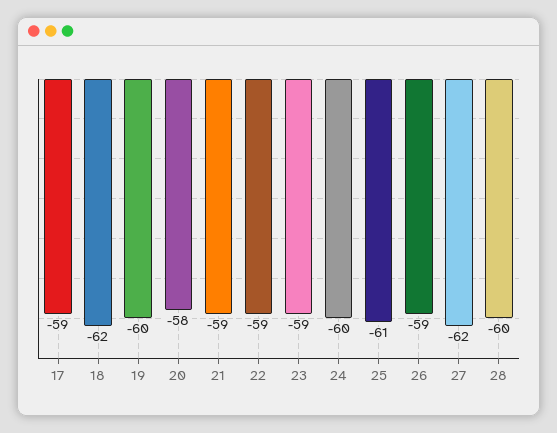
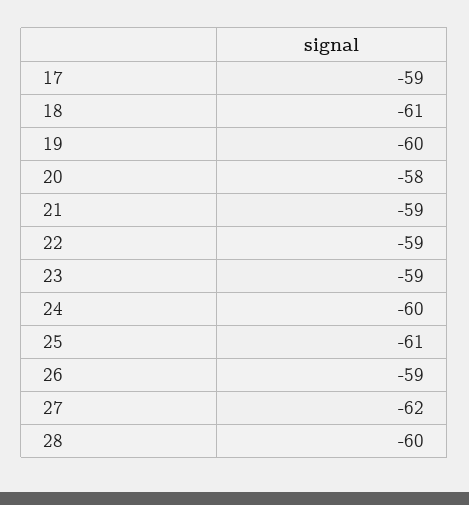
18: -62 -> -61

